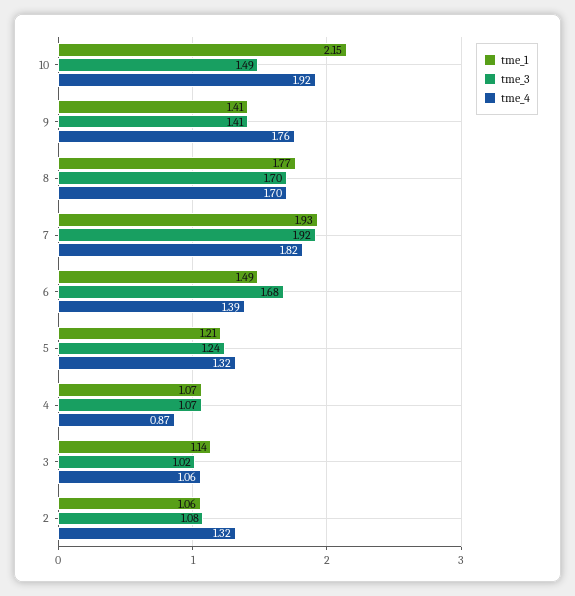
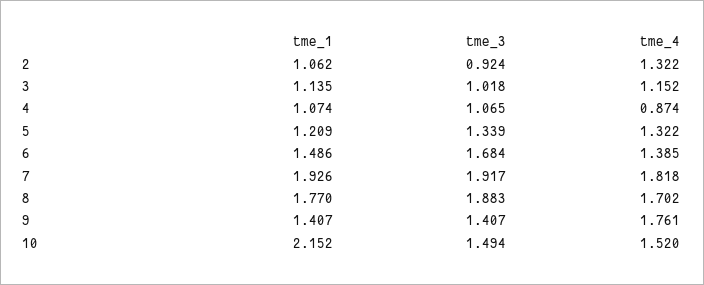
tme_4, 10: 1.92 -> 1.52
tme_3, 8: 1.7 -> 1.883
tme_3, 5: 1.24 -> 1.339
tme_4, 3: 1.06 -> 1.152
tme_3, 2: 1.08 -> 0.924

